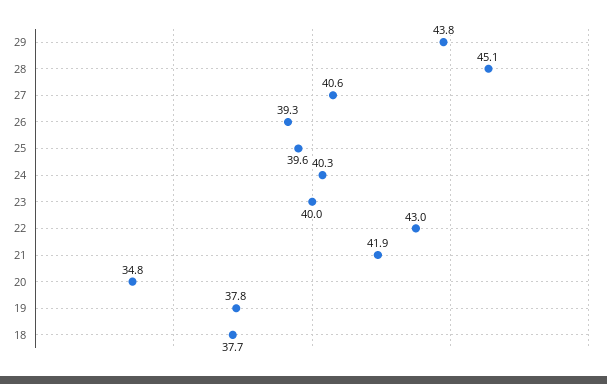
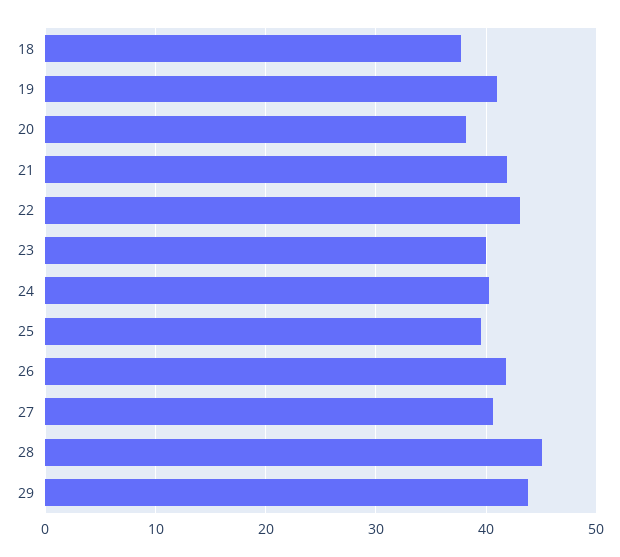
26: 39.3 -> 42
20: 34.8 -> 38
19: 37.8 -> 41

